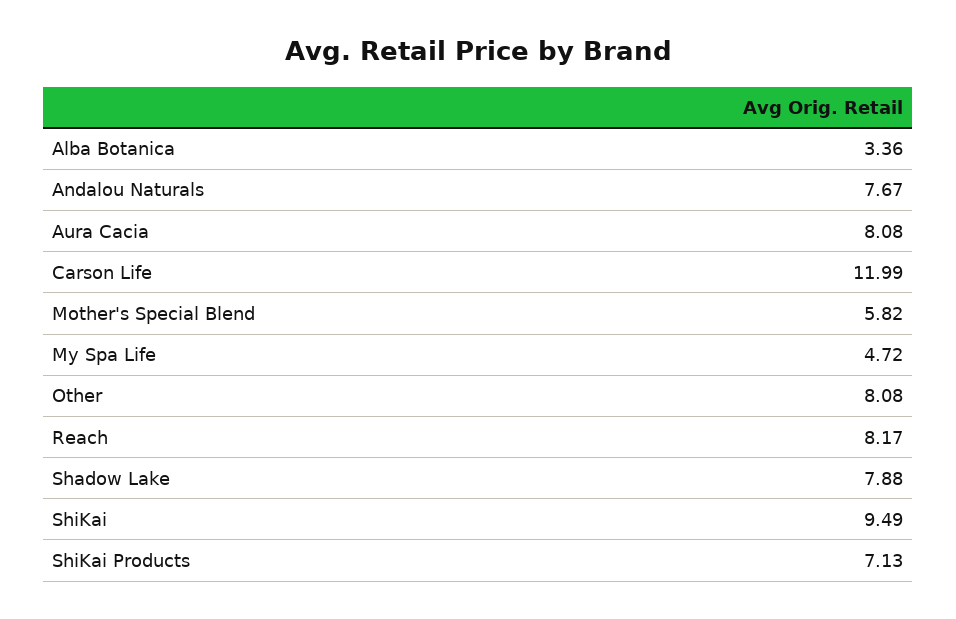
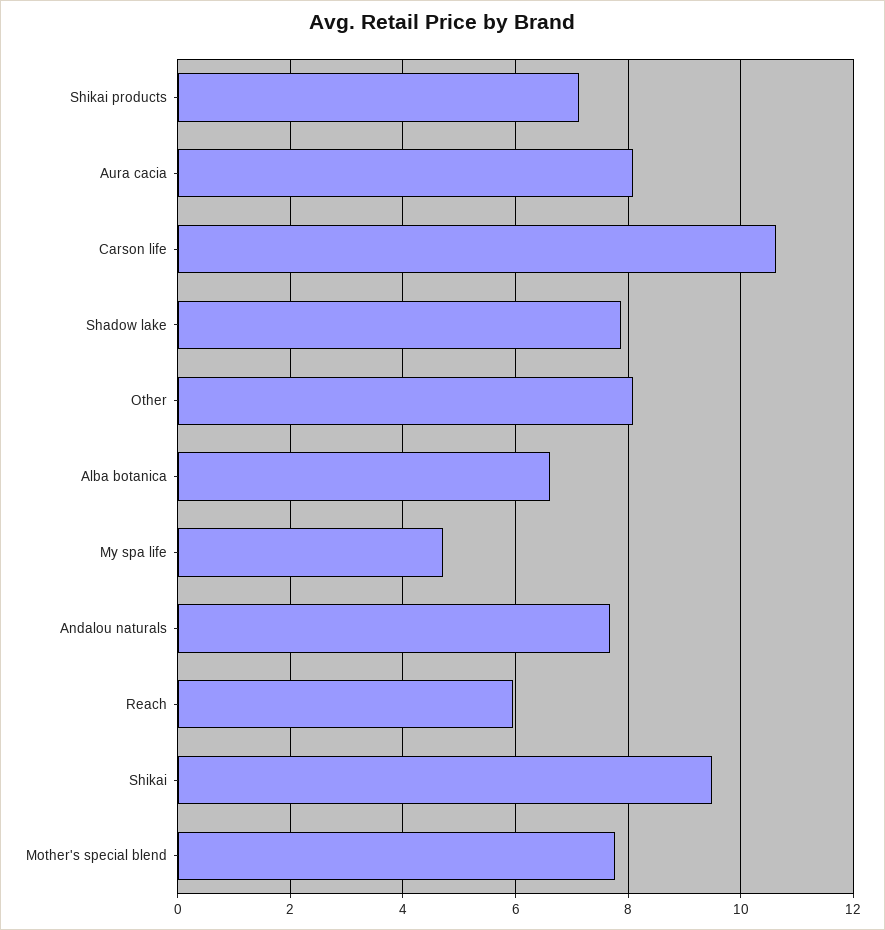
Alba Botanica: 3.36 -> 6.6
Carson Life: 11.99 -> 10.6
Mother's Special Blend: 5.82 -> 7.8
Reach: 8.17 -> 6

